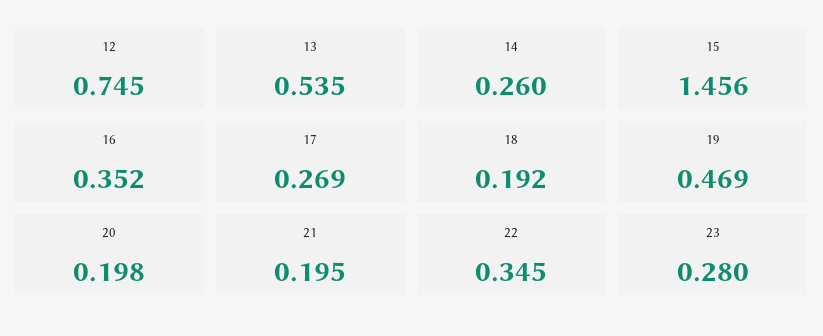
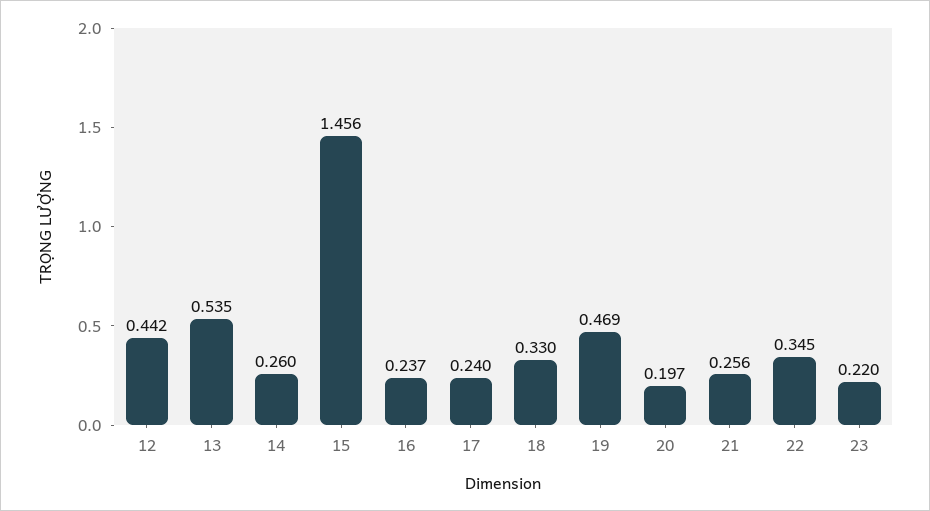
12: 0.745 -> 0.442
16: 0.352 -> 0.237
17: 0.269 -> 0.24
18: 0.192 -> 0.33
20: 0.198 -> 0.197
21: 0.195 -> 0.256
23: 0.28 -> 0.22

